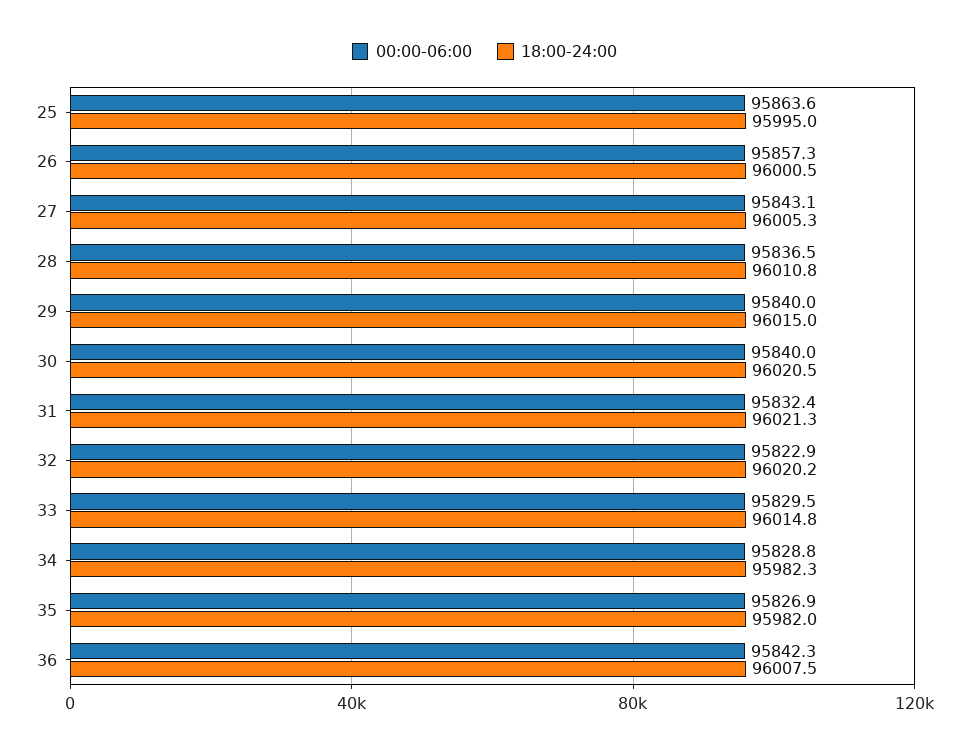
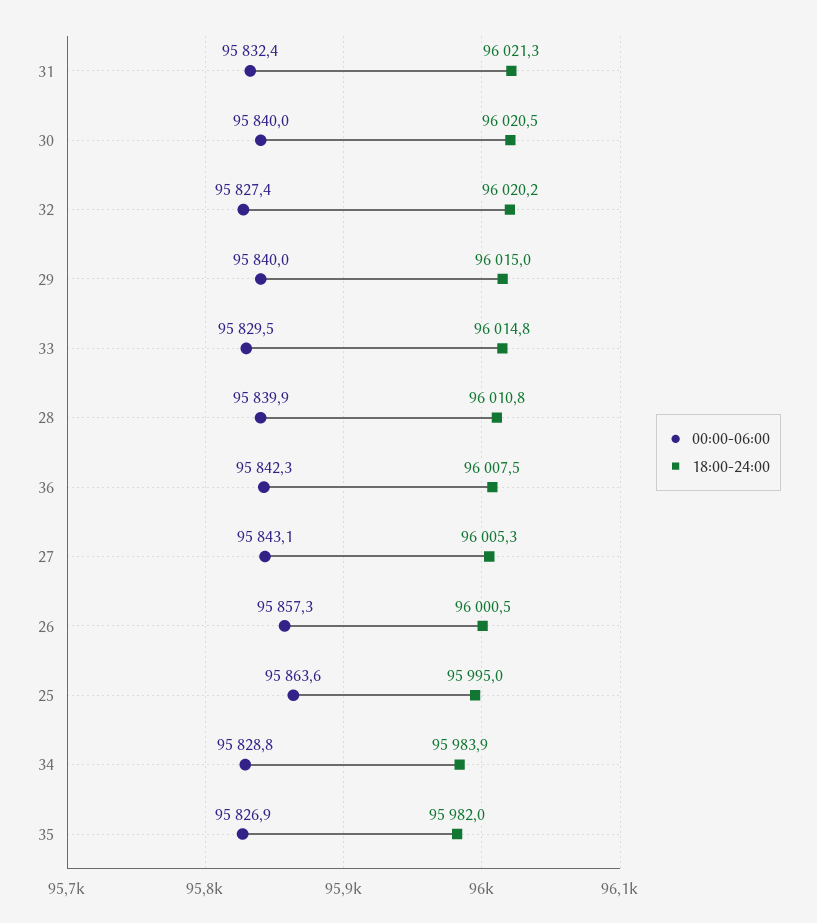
00:00-06:00, 28: 95836.5 -> 95839.9
00:00-06:00, 32: 95822.9 -> 95827.4
18:00-24:00, 34: 95982.3 -> 95983.9

